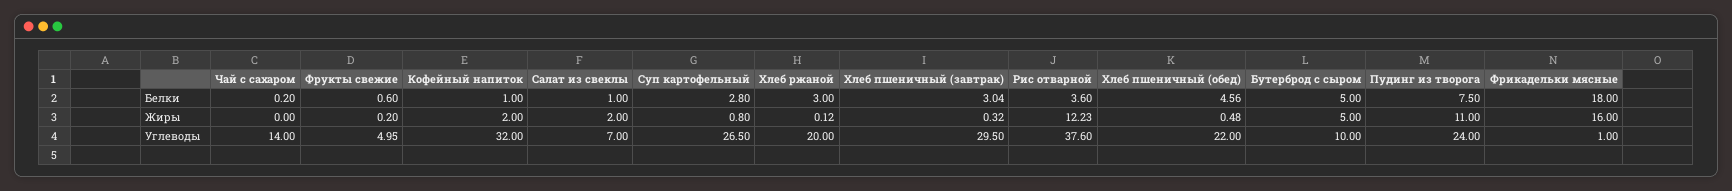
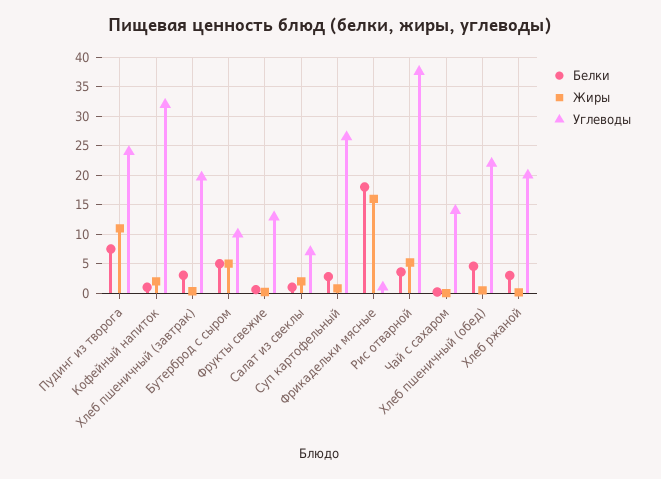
Жиры, Рис отварной: 12.23 -> 5
Углеводы, Фрукты свежие: 4.95 -> 12.5
Углеводы, Хлеб пшеничный (завтрак): 29.5 -> 20

